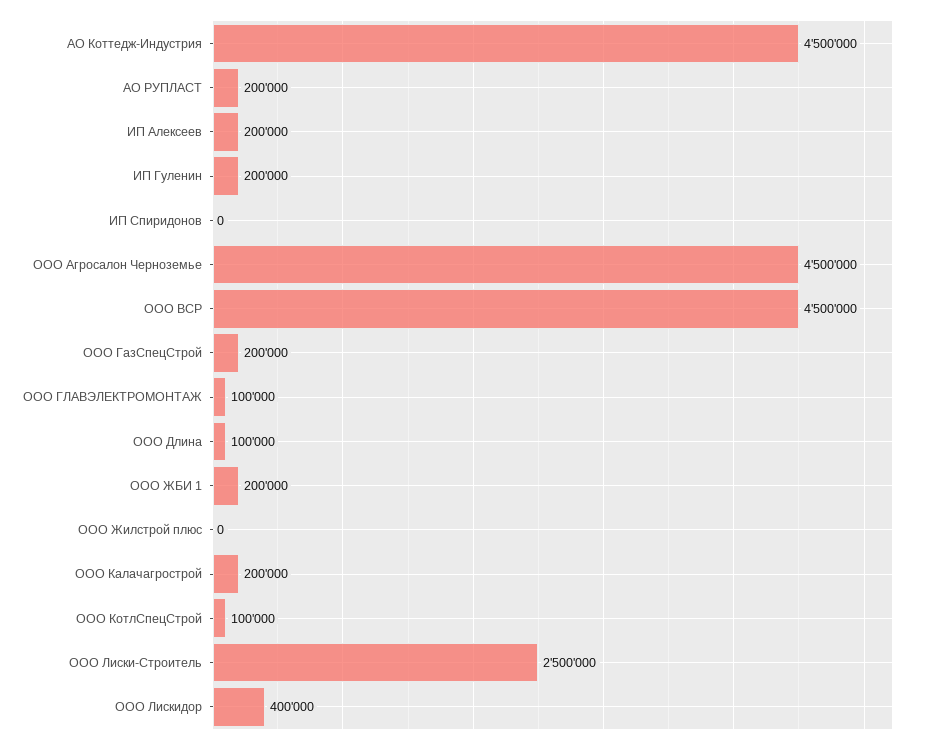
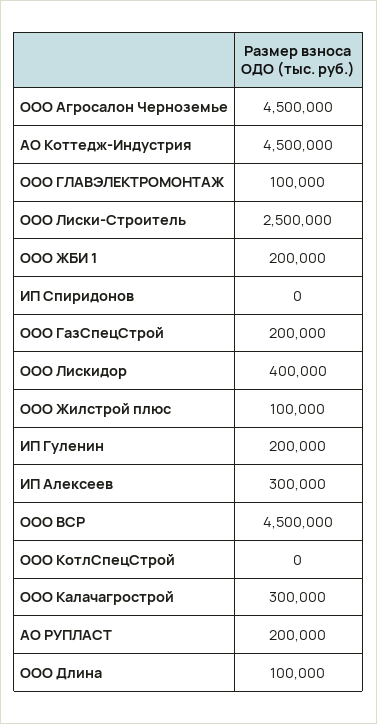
ИП Алексеев: 200000 -> 300000
ООО Жилстрой плюс: 0 -> 100000
ООО Калачагрострой: 200000 -> 300000
ООО КотлСпецСтрой: 100000 -> 0

